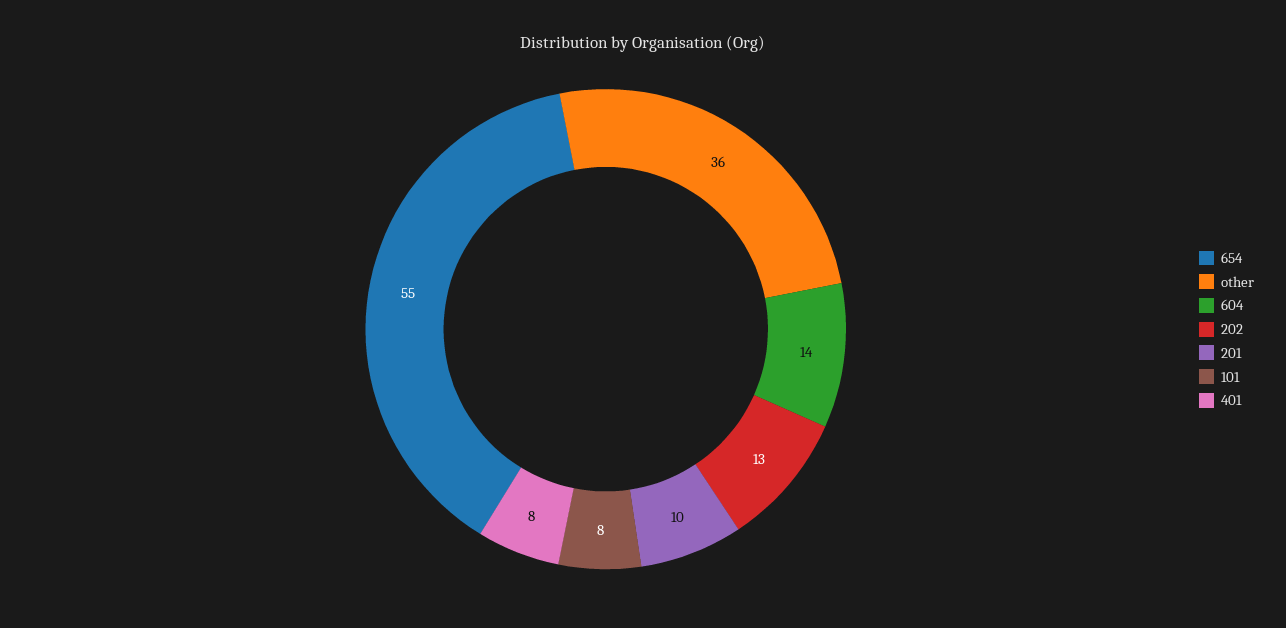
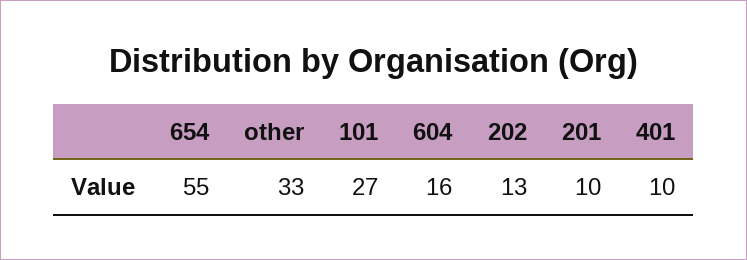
other: 36 -> 33
604: 14 -> 16
101: 8 -> 27
401: 8 -> 10

